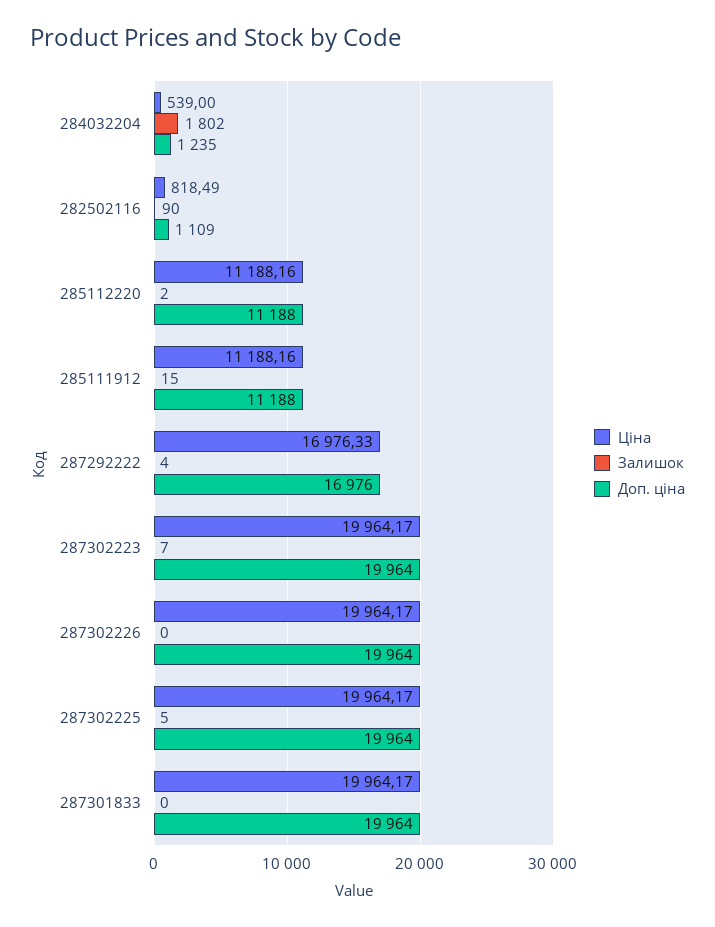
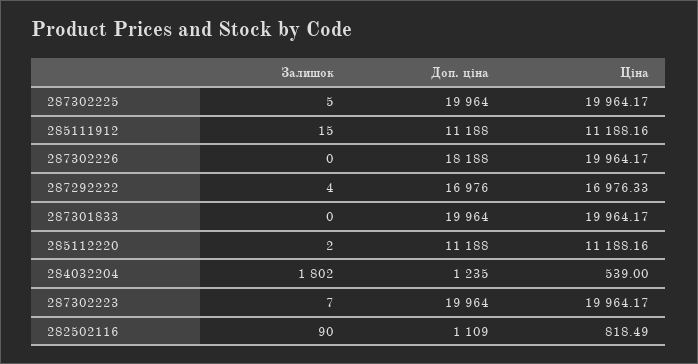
Доп. ціна, 287302226: 19964 -> 18188

